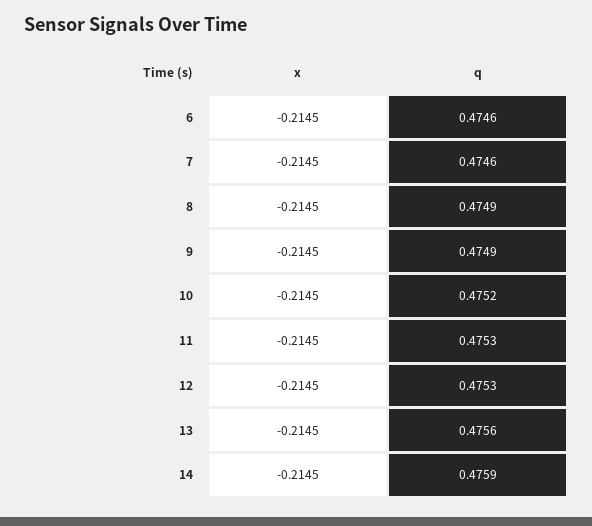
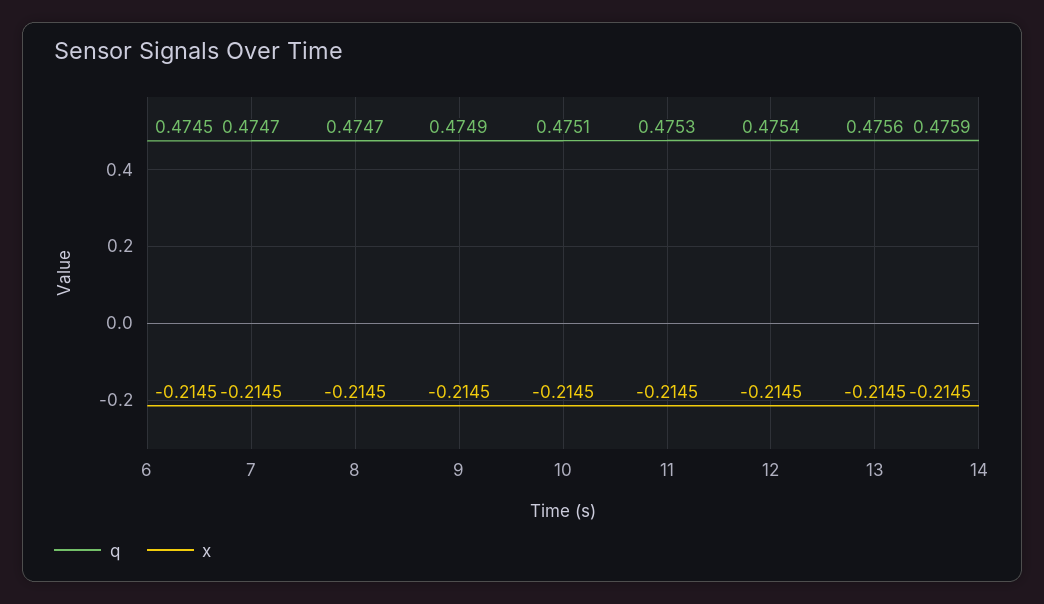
q, 6: 0.4746 -> 0.4745
q, 7: 0.4746 -> 0.4747
q, 8: 0.4749 -> 0.4747
q, 10: 0.4752 -> 0.4751
q, 12: 0.4753 -> 0.4754

